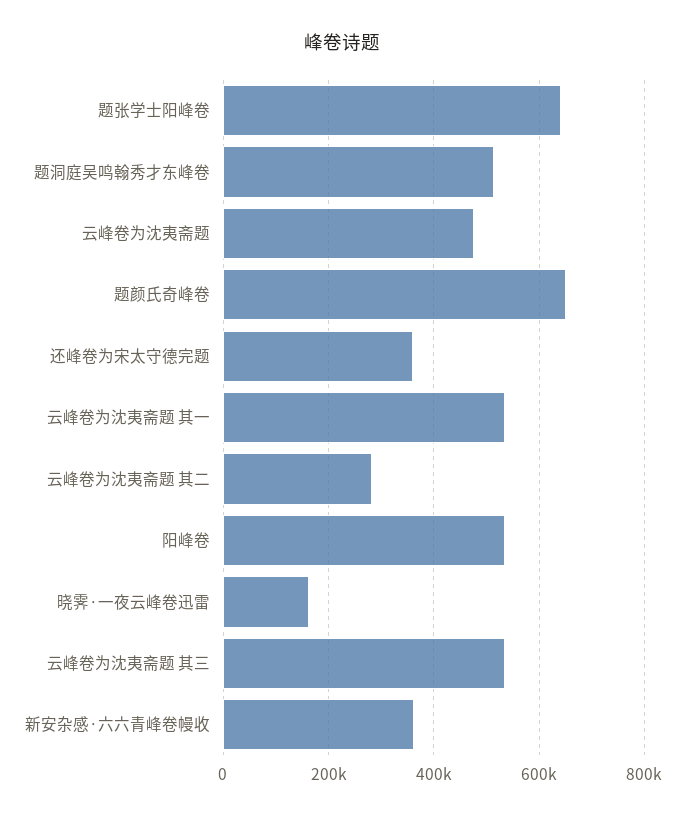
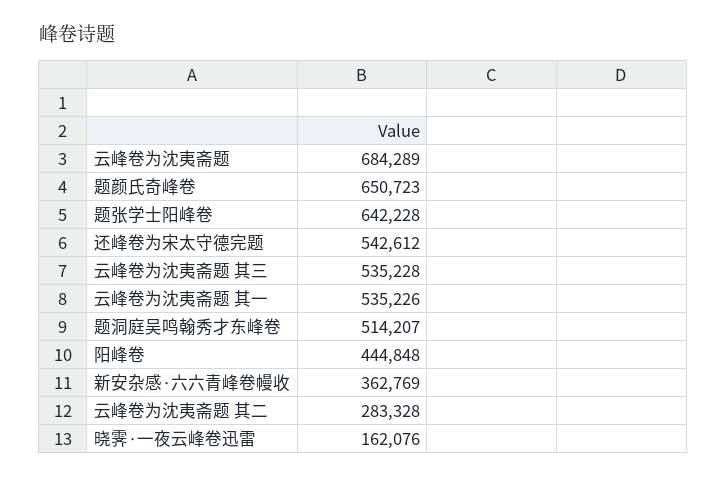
云峰卷为沈夷斋题: 480000 -> 684289
还峰卷为宋太守德完题: 360000 -> 542612
阳峰卷: 540000 -> 444848

